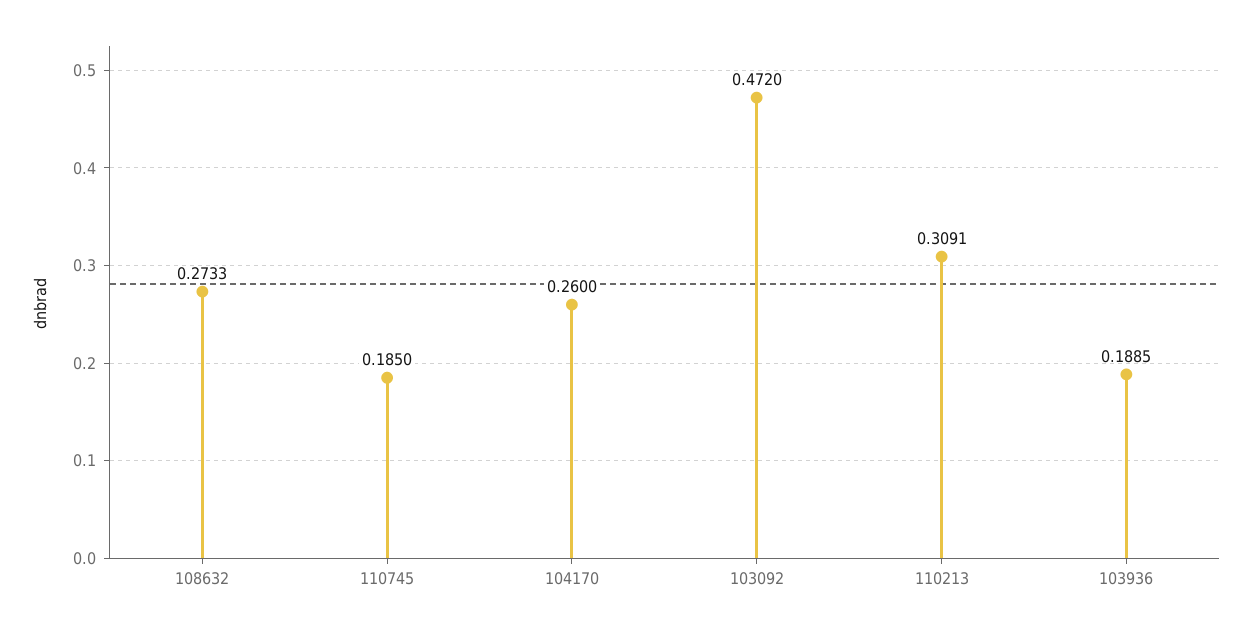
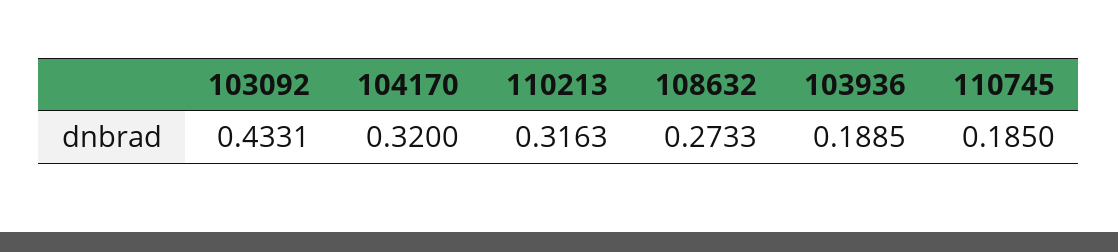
104170: 0.26 -> 0.32
103092: 0.472 -> 0.4331
110213: 0.3091 -> 0.3163

